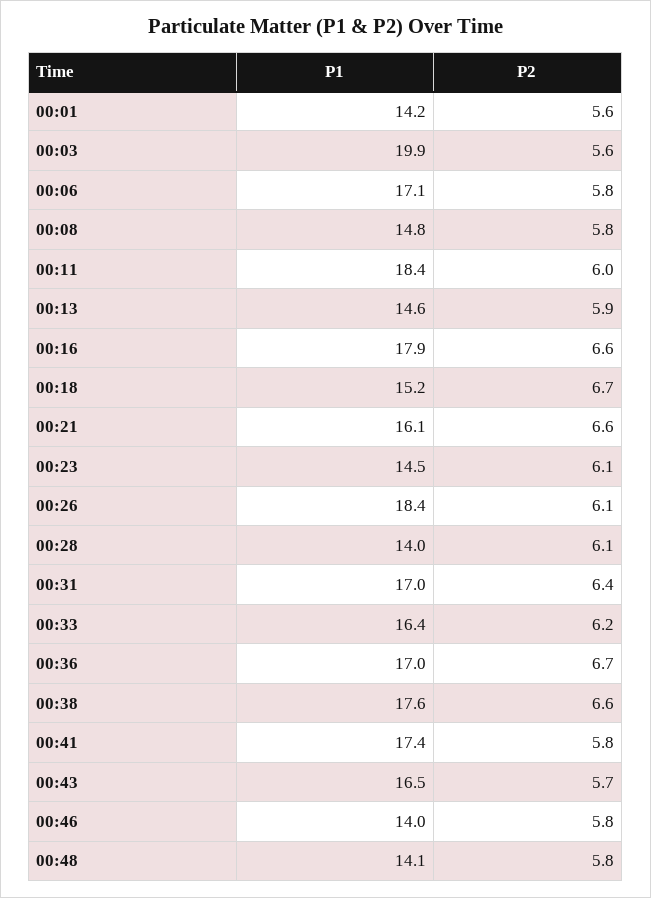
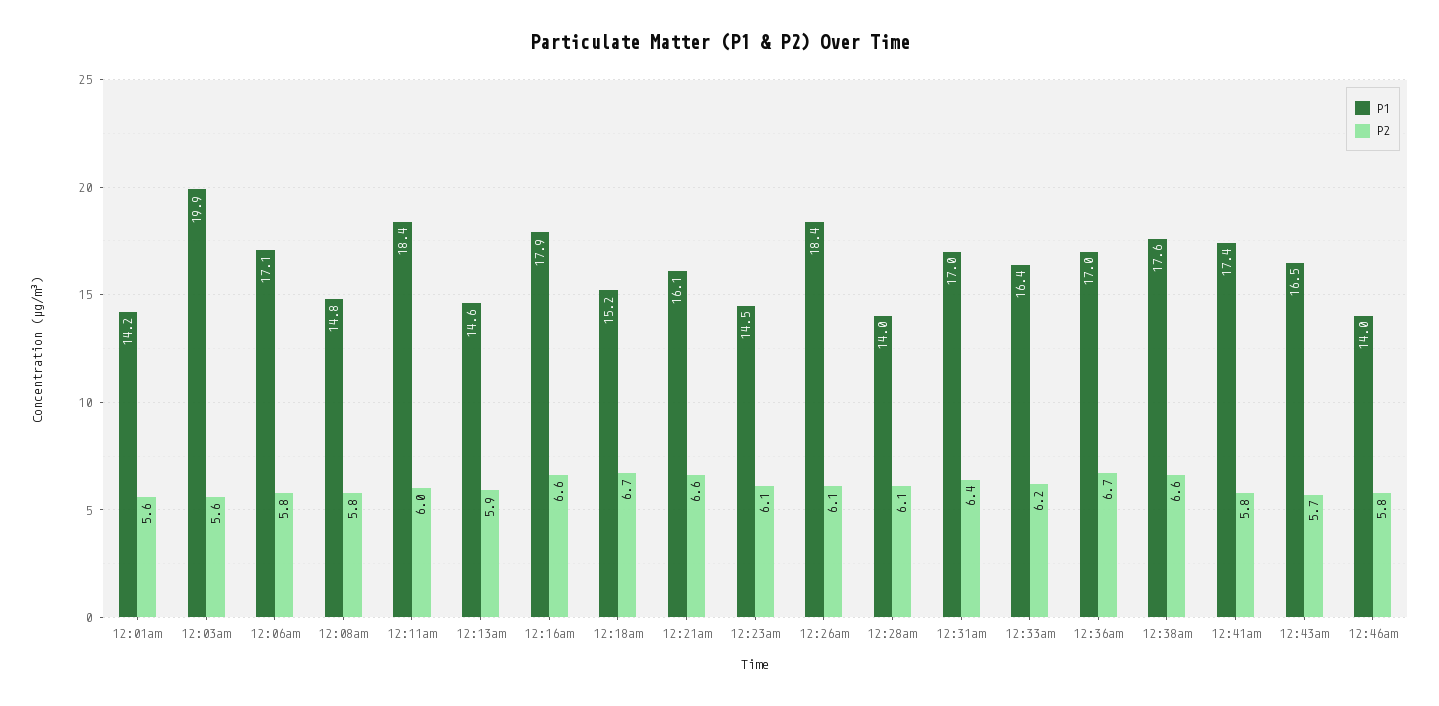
P1, 00:48: 14.1 -> none
P2, 00:48: 5.8 -> none

